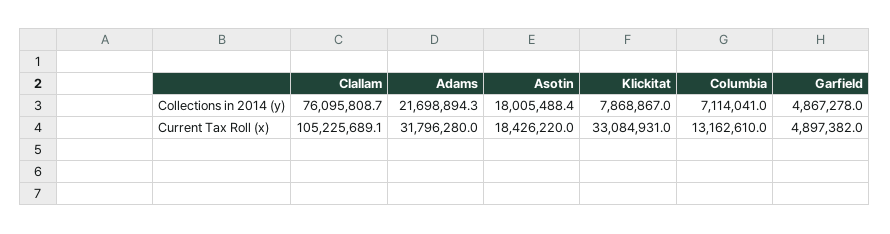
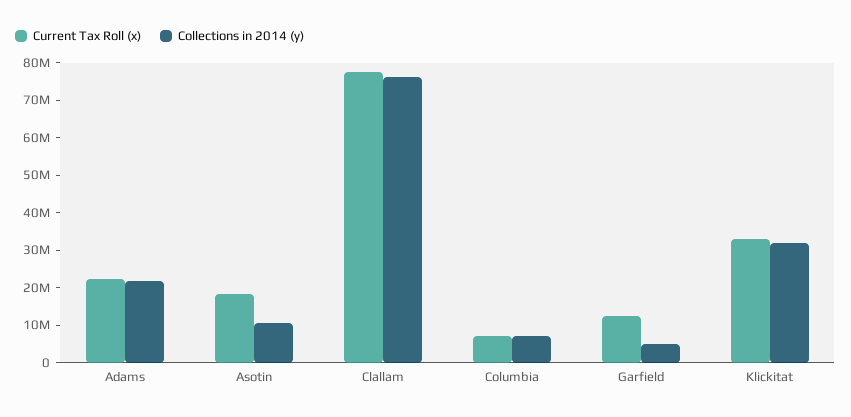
Collections in 2014 (y), Asotin: 18005488.4 -> 10000000
Collections in 2014 (y), Klickitat: 7868867 -> 32500000
Current Tax Roll (x), Clallam: 105225689.1 -> 77500000
Current Tax Roll (x), Adams: 31796280 -> 22500000
Current Tax Roll (x), Columbia: 13162610 -> 7500000
Current Tax Roll (x), Garfield: 4897382 -> 12500000

